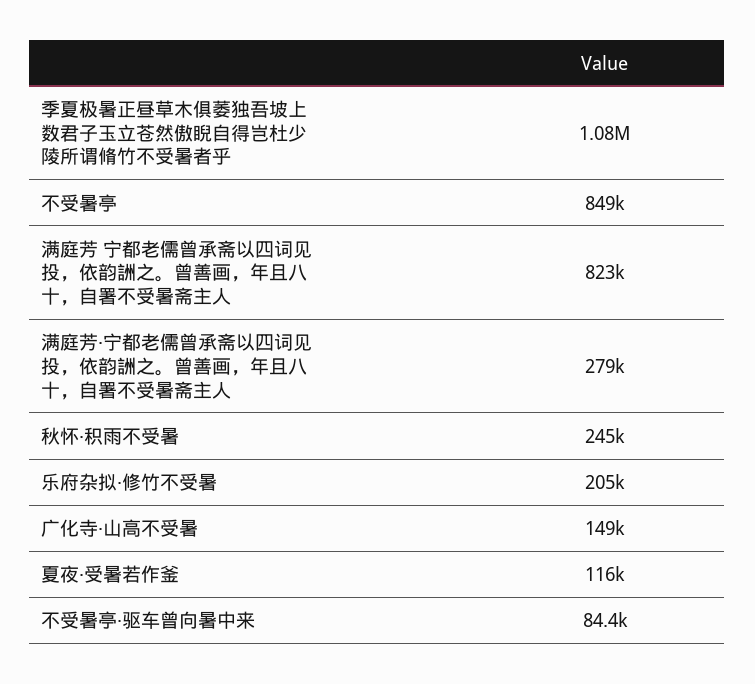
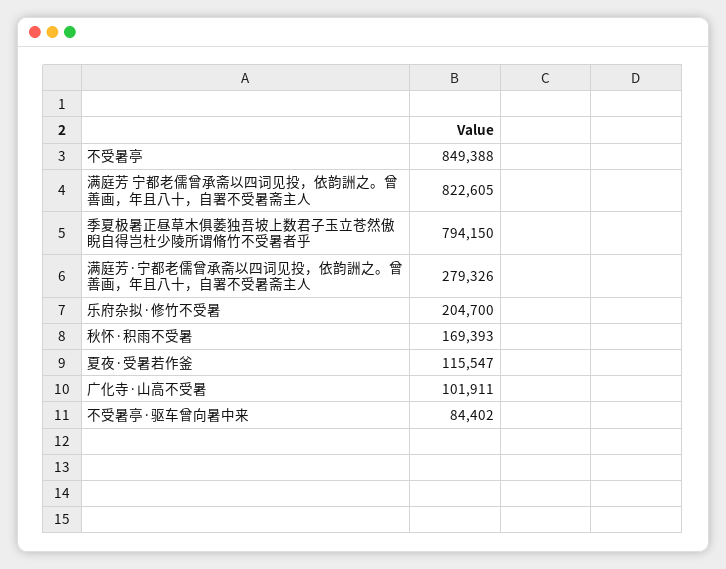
季夏极暑正昼草木俱萎独吾坡上数君子玉立苍然傲睨自得岂杜少陵所谓脩竹不受暑者乎: 1080000 -> 794150
秋怀·积雨不受暑: 245000 -> 169393
广化寺·山高不受暑: 149000 -> 101911

